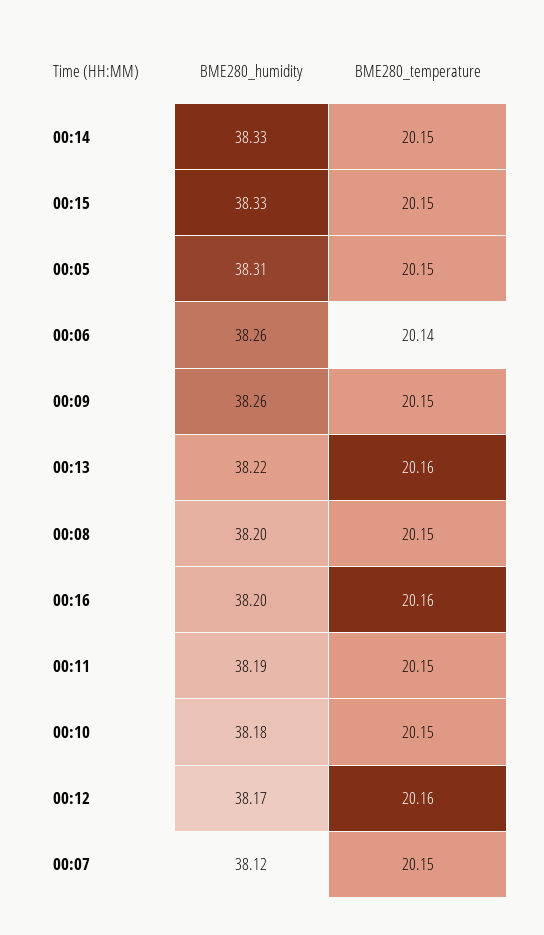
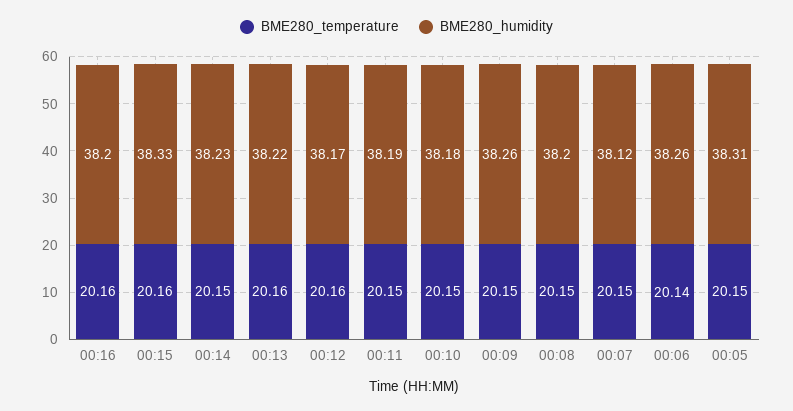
BME280_humidity, 00:14: 38.33 -> 38.23
BME280_temperature, 00:15: 20.15 -> 20.16

